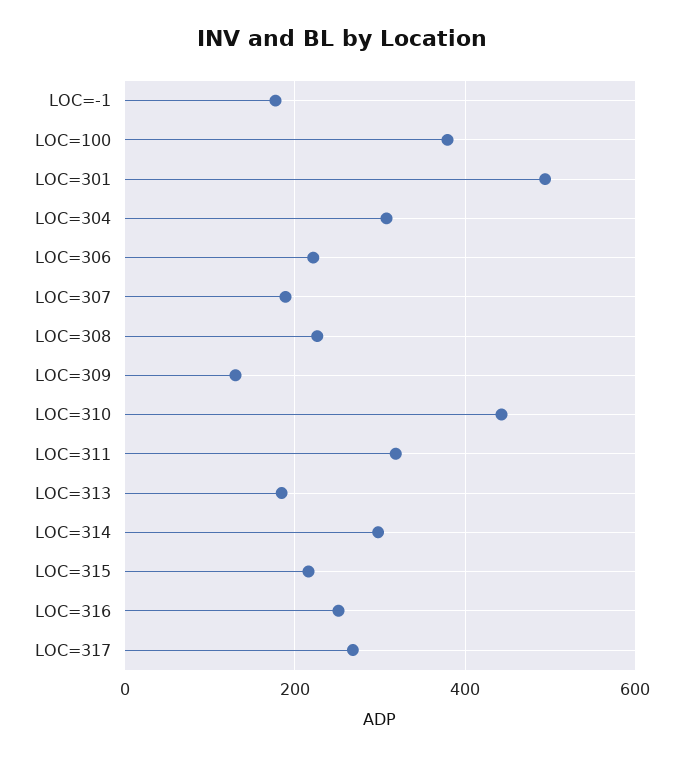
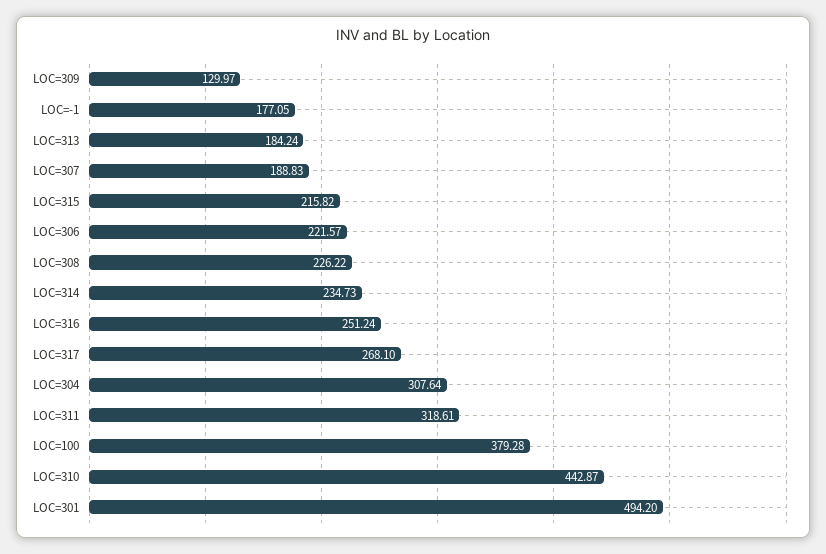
LOC=314: 300 -> 234.73

